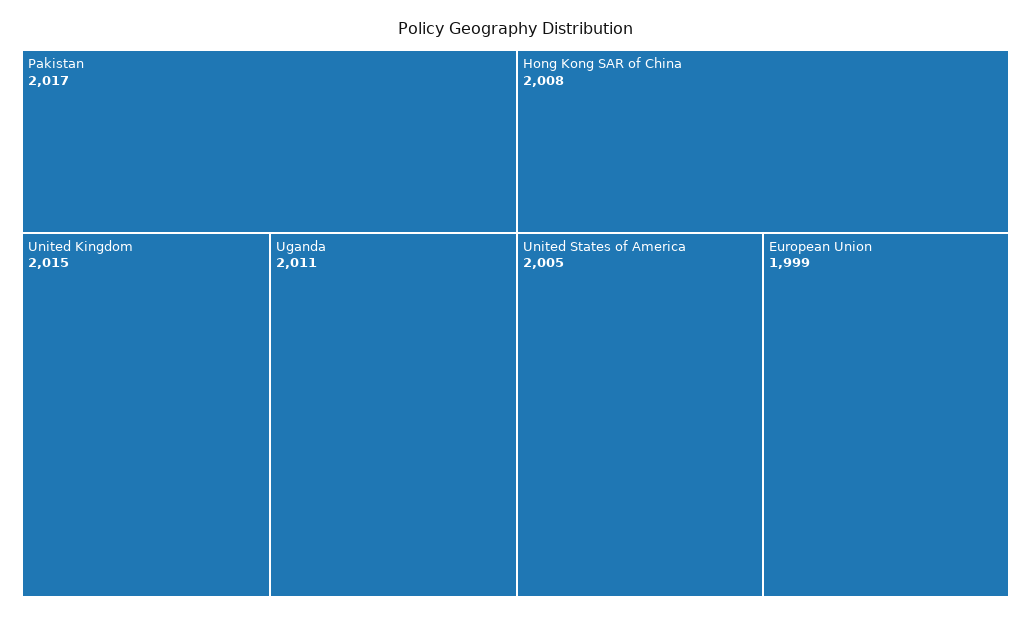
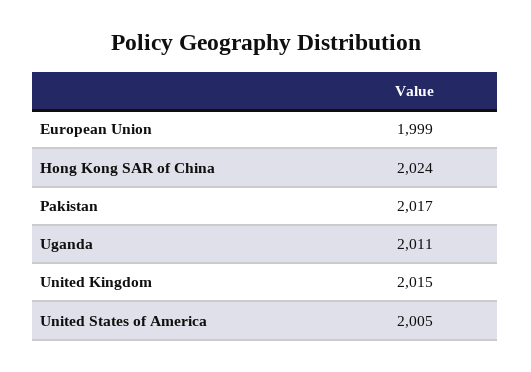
Hong Kong SAR of China: 2008 -> 2024

